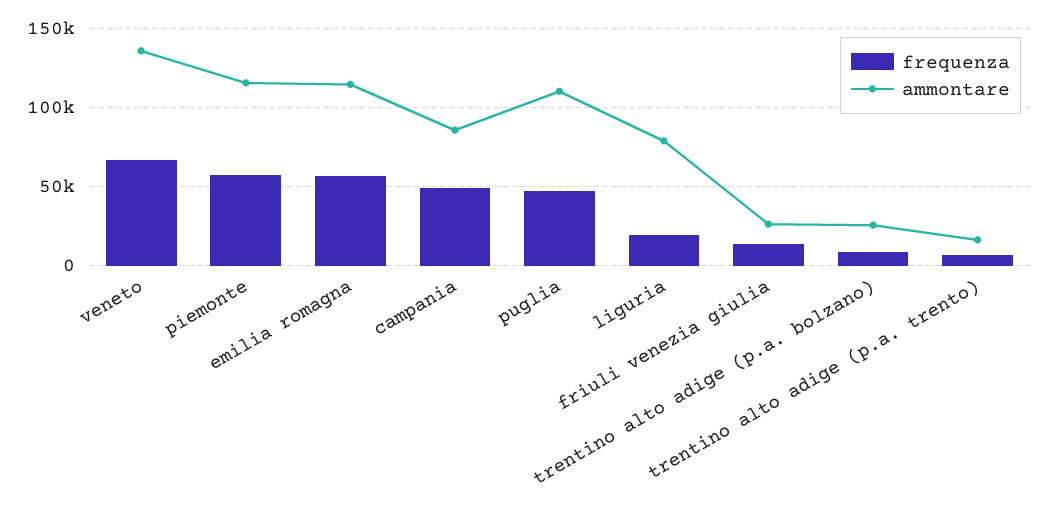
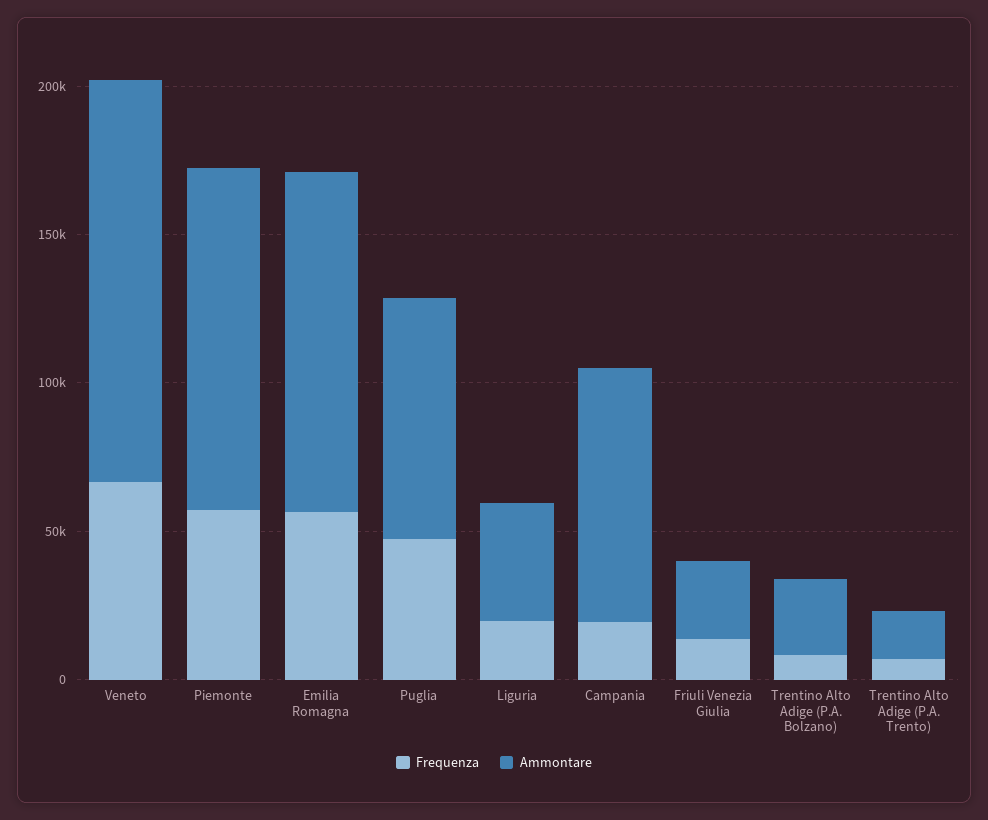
frequenza, campania: 50000 -> 20000
ammontare, puglia: 110000 -> 80000
ammontare, liguria: 80000 -> 40000

